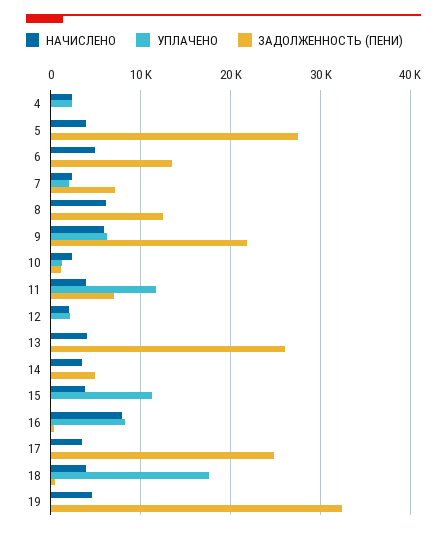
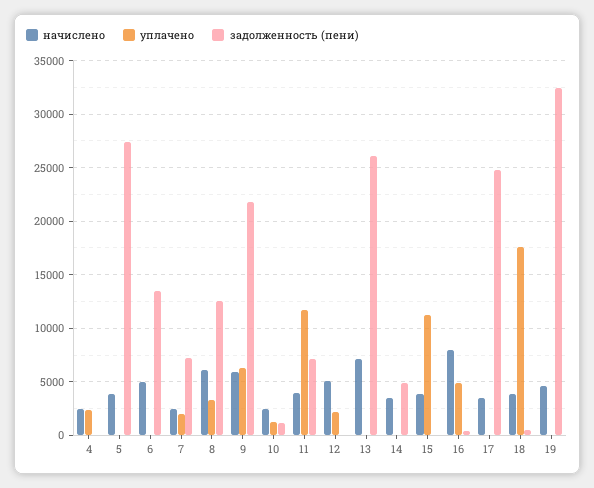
УПЛАЧЕНО, 8: 0 -> 3000
НАЧИСЛЕНО, 12: 2000 -> 5000
НАЧИСЛЕНО, 13: 4000 -> 7000
УПЛАЧЕНО, 16: 8000 -> 5000

